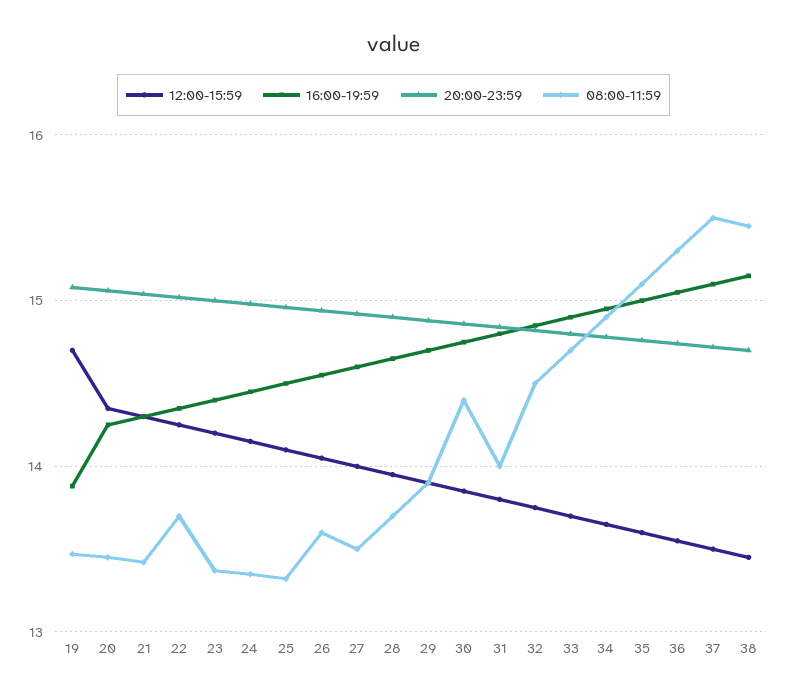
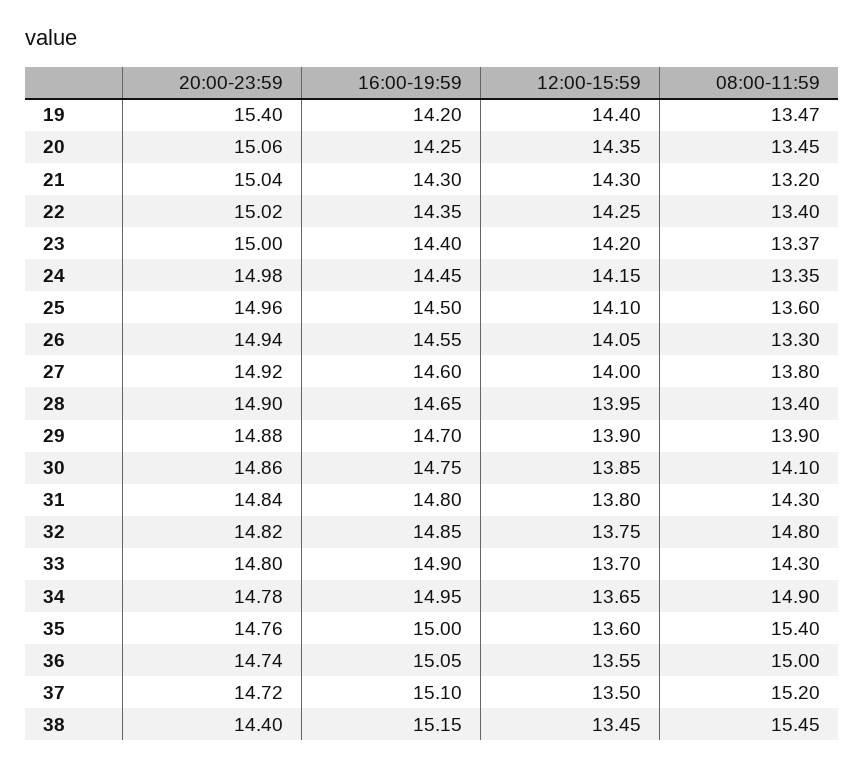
12:00-15:59, 19: 14.7 -> 14.4
16:00-19:59, 19: 13.9 -> 14.2
20:00-23:59, 19: 15.1 -> 15.4
08:00-11:59, 21: 13.4 -> 13.2
08:00-11:59, 22: 13.7 -> 13.4
08:00-11:59, 25: 13.3 -> 13.6
08:00-11:59, 26: 13.6 -> 13.3
08:00-11:59, 27: 13.5 -> 13.8
08:00-11:59, 28: 13.7 -> 13.4
08:00-11:59, 30: 14.4 -> 14.1
08:00-11:59, 31: 14 -> 14.3
08:00-11:59, 32: 14.5 -> 14.8
08:00-11:59, 33: 14.7 -> 14.3
08:00-11:59, 35: 15.1 -> 15.4
08:00-11:59, 36: 15.3 -> 15
08:00-11:59, 37: 15.5 -> 15.2
20:00-23:59, 38: 14.7 -> 14.4

